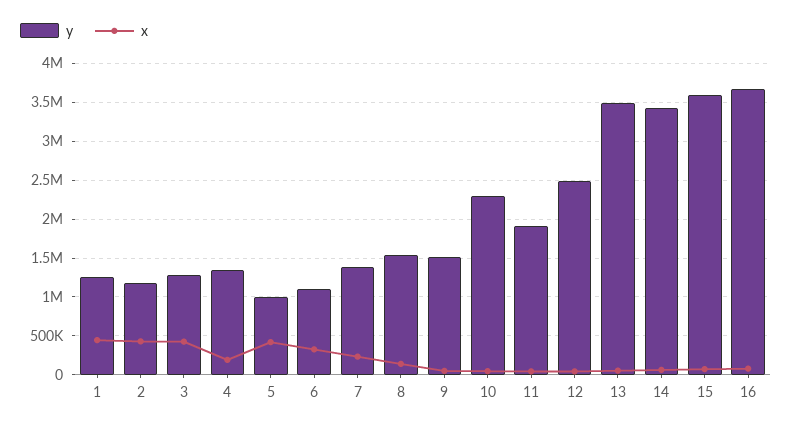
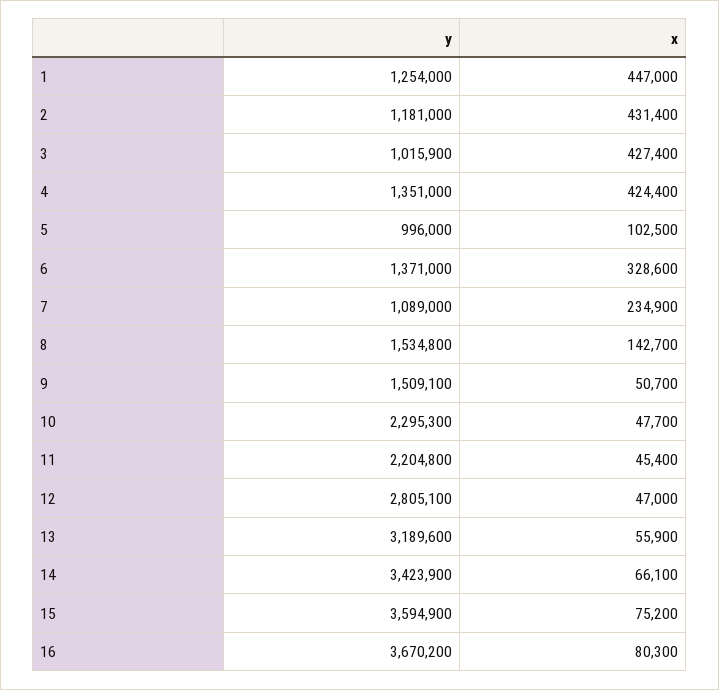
y, 3: 1300000 -> 1015900
x, 4: 200000 -> 424400
x, 5: 400000 -> 102500
y, 6: 1100000 -> 1371000
y, 7: 1400000 -> 1089000
y, 11: 1900000 -> 2204800
y, 12: 2500000 -> 2805100
y, 13: 3500000 -> 3189600

